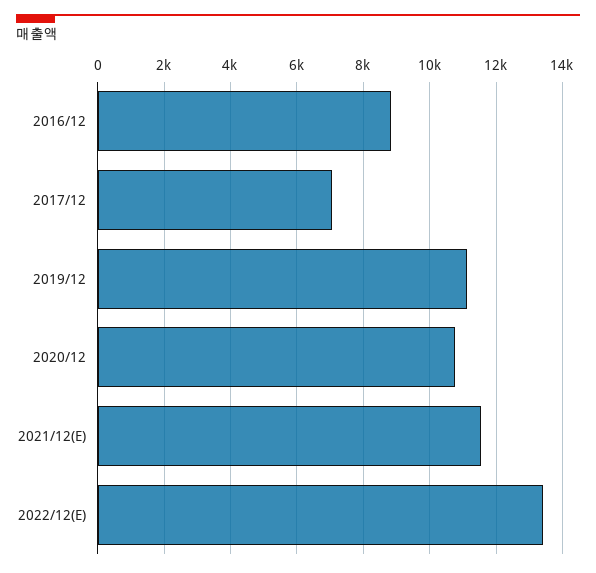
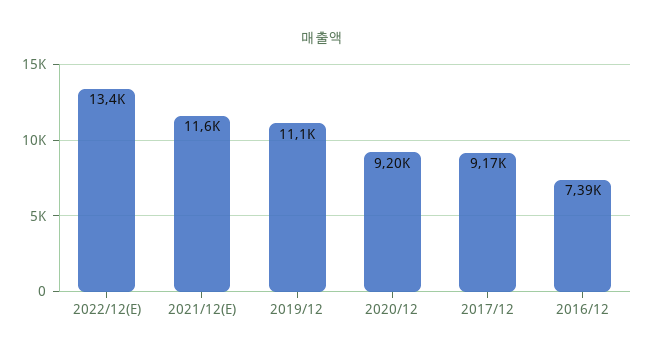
2016/12: 8800 -> 7390
2017/12: 7000 -> 9170
2020/12: 10800 -> 9200

